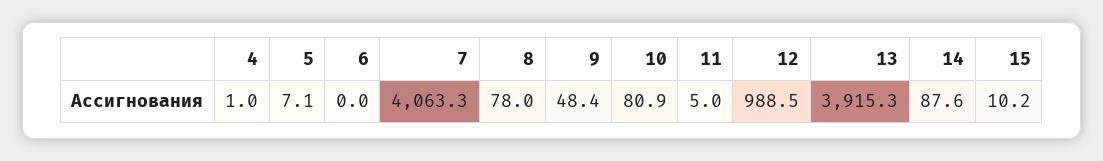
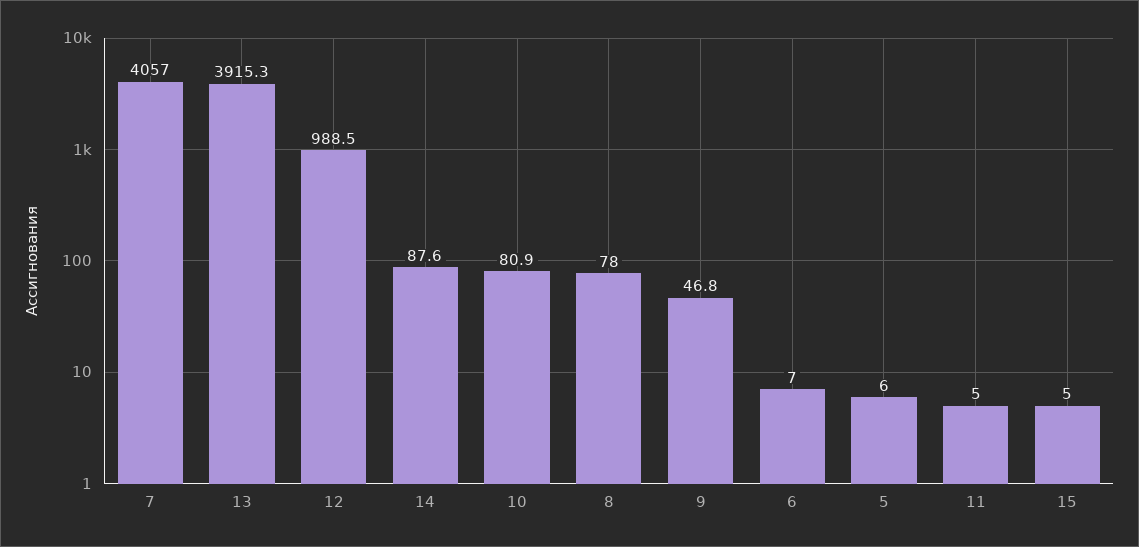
4: 1 -> none
5: 7.1 -> 6
6: 0 -> 7
7: 4063.3 -> 4057
9: 48.4 -> 46.8
15: 10.2 -> 5

